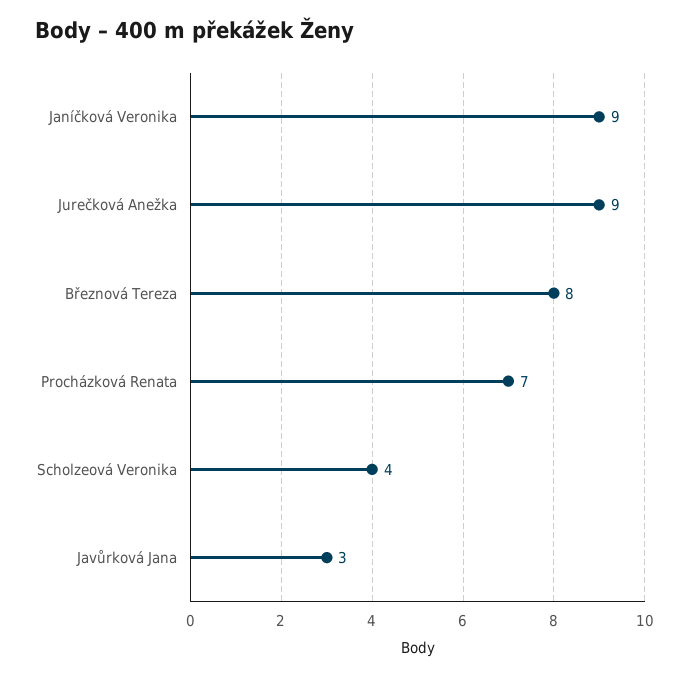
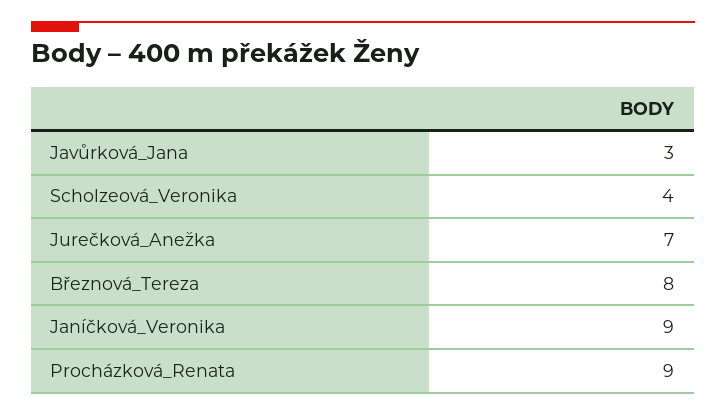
Jurečková Anežka: 9 -> 7
Procházková Renata: 7 -> 9

